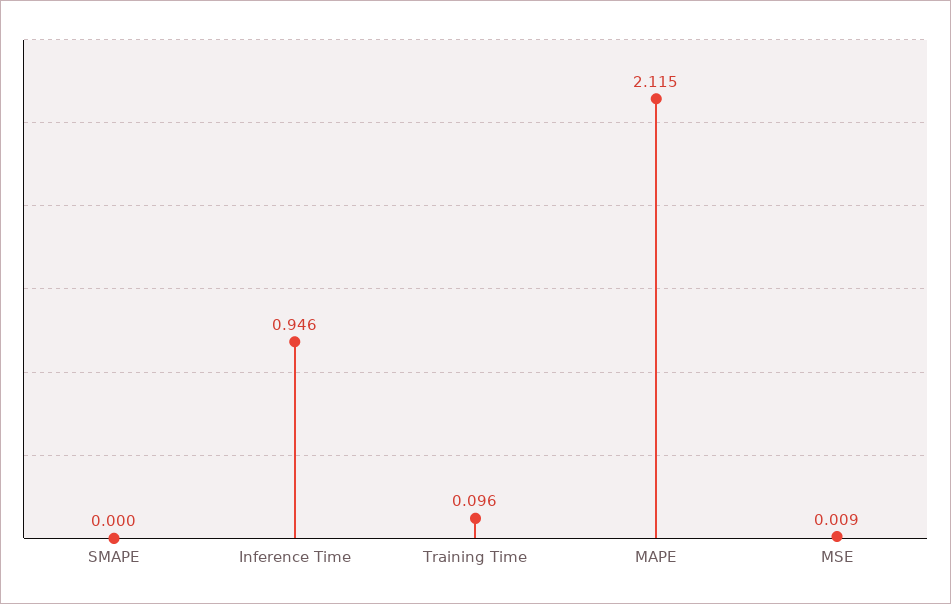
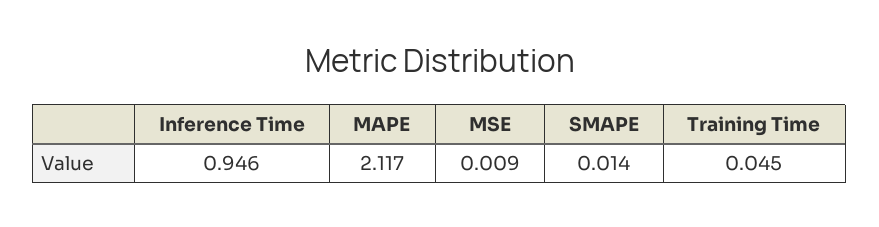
SMAPE: 0 -> 0.014
Training Time: 0.096 -> 0.045
MAPE: 2.115 -> 2.117

